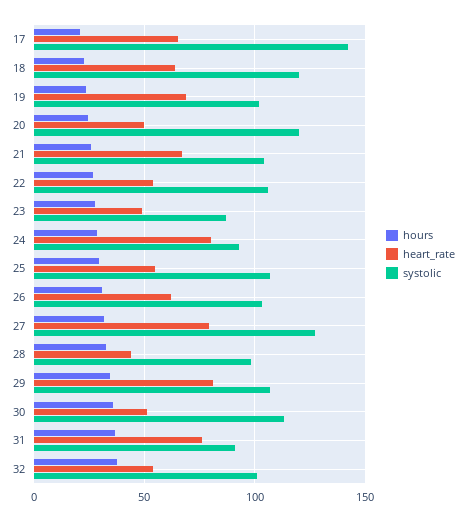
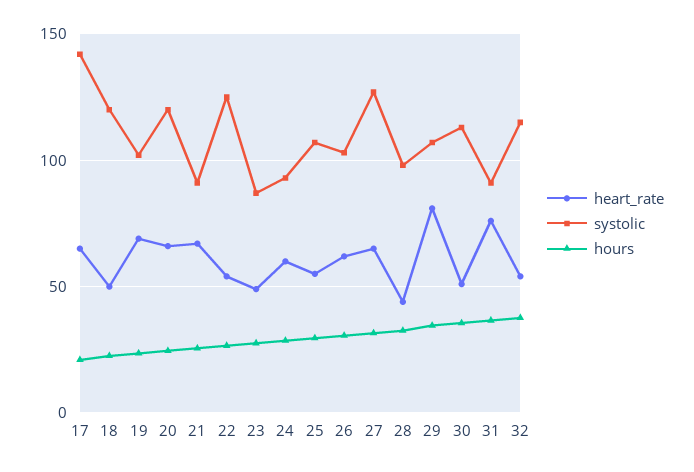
heart_rate, 18: 65 -> 50
heart_rate, 20: 50 -> 65
systolic, 21: 105 -> 90
systolic, 22: 105 -> 125
heart_rate, 24: 80 -> 60
heart_rate, 27: 80 -> 65
systolic, 32: 100 -> 115

